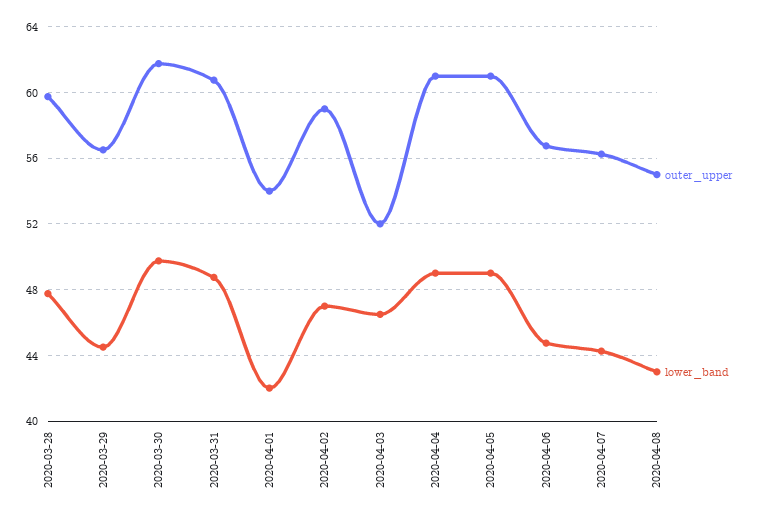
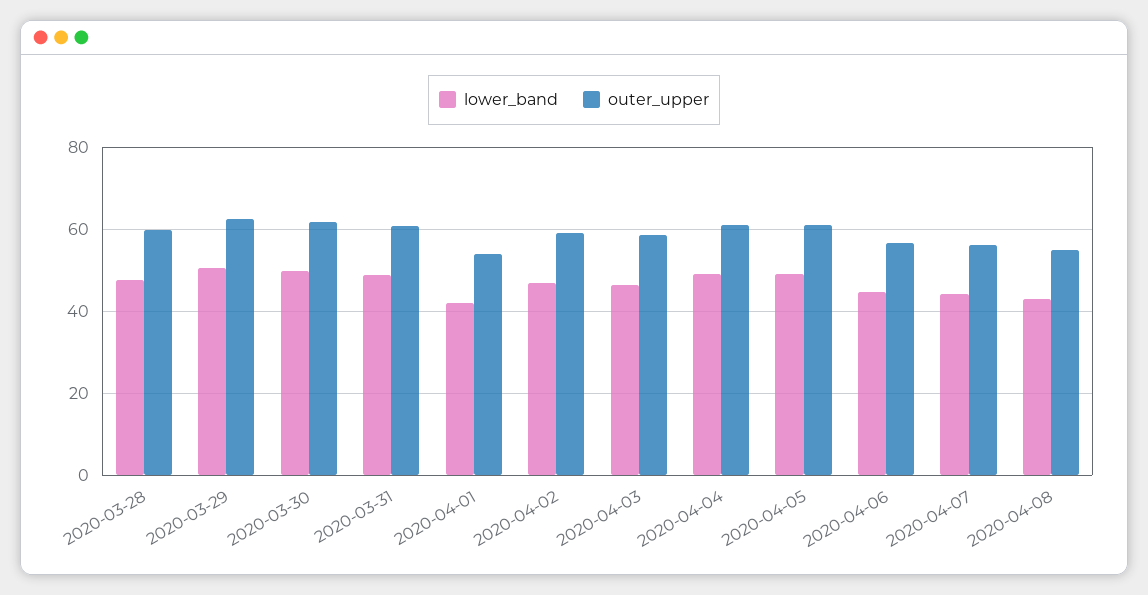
outer_upper, 2020-03-29: 56.5 -> 62
lower_band, 2020-03-29: 44.5 -> 50
outer_upper, 2020-04-03: 52 -> 58

